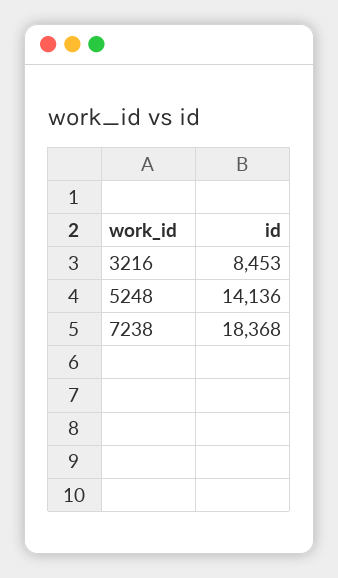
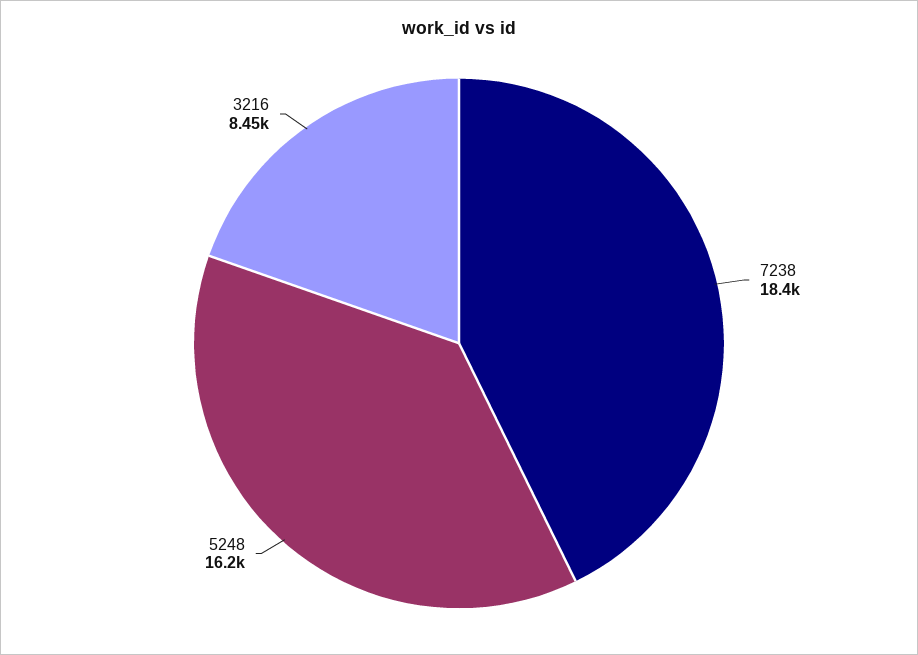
5248: 14136 -> 16200

